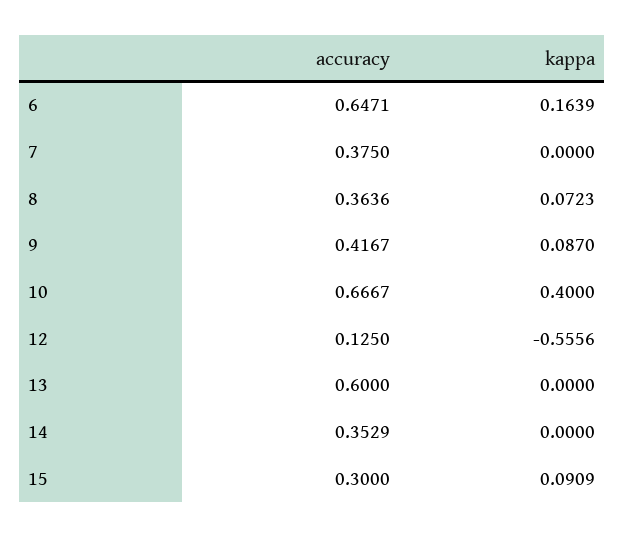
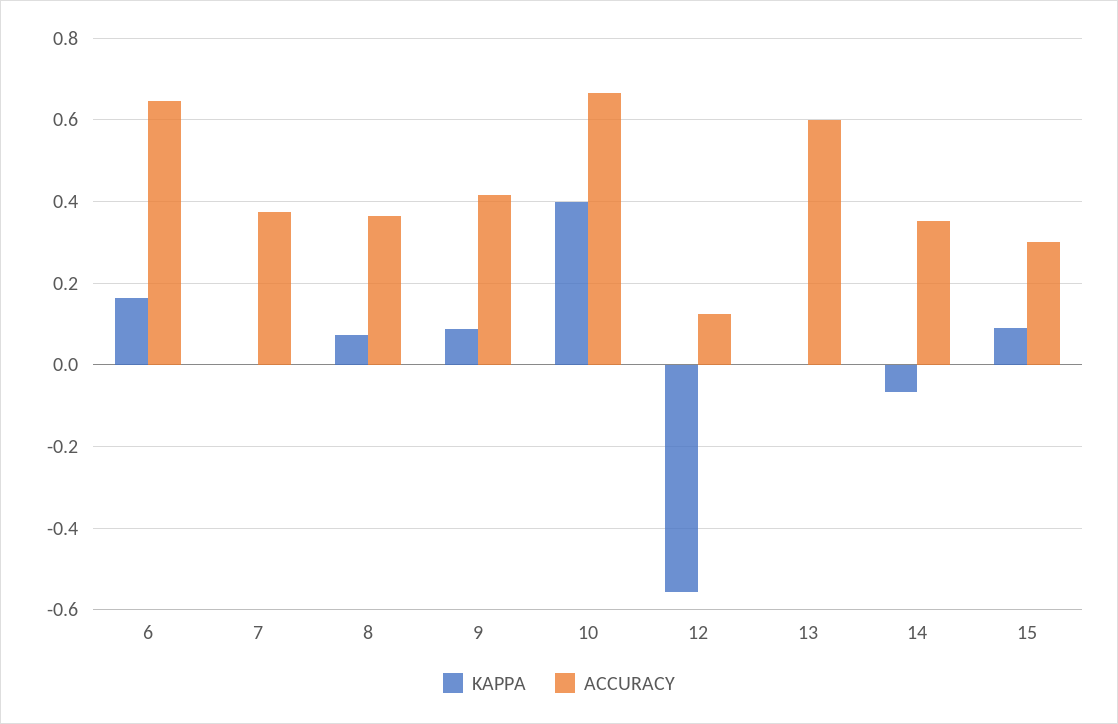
kappa, 14: 0 -> -0.06

